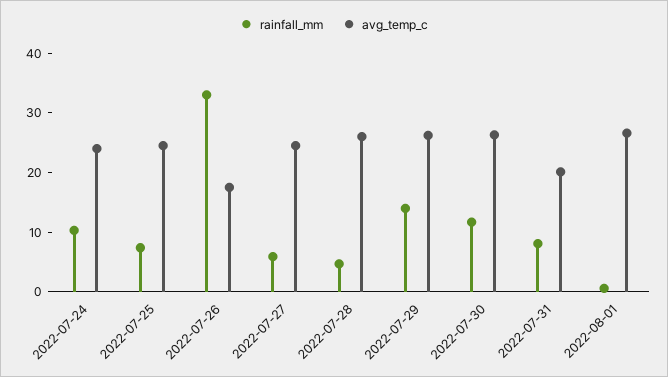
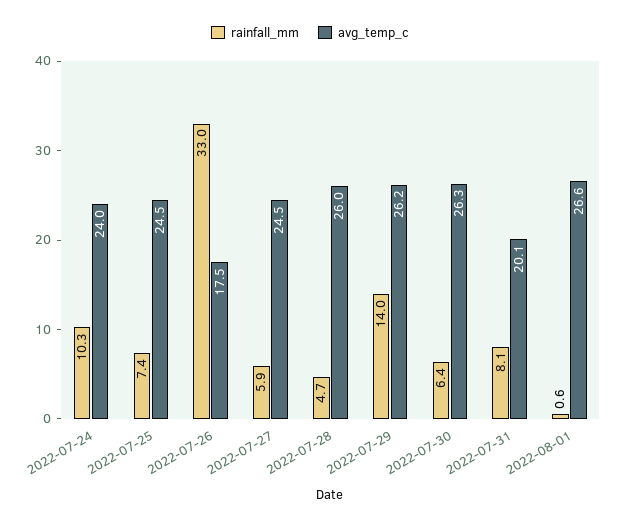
rainfall_mm, 2022-07-30: 12 -> 6.4

